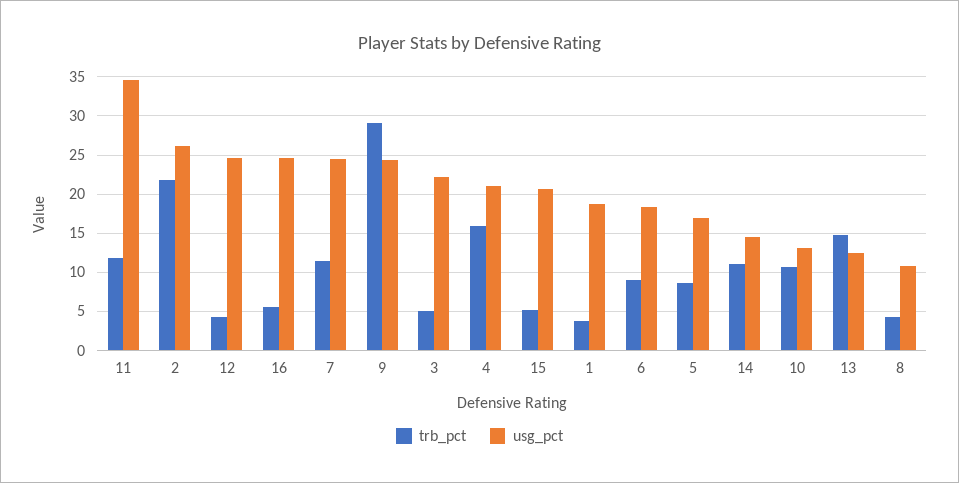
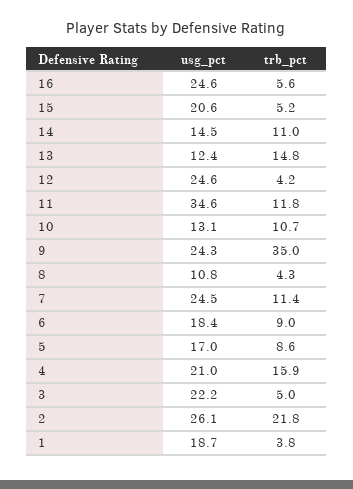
trb_pct, 9: 29 -> 35

